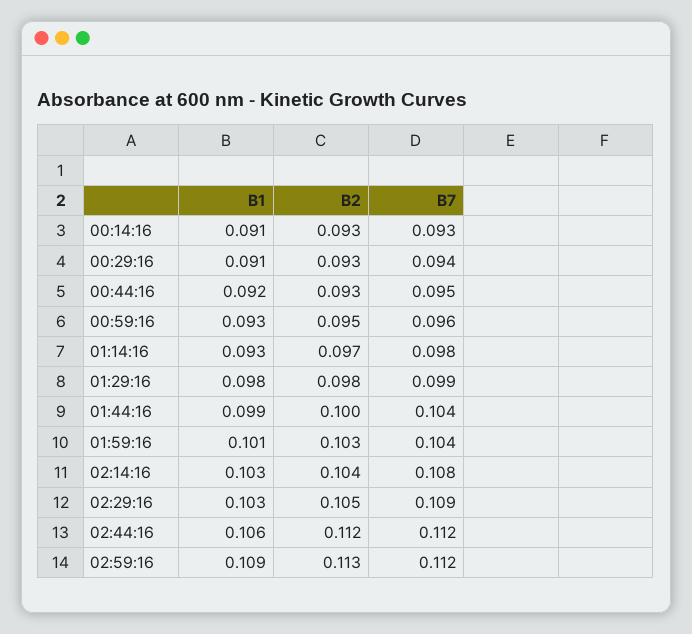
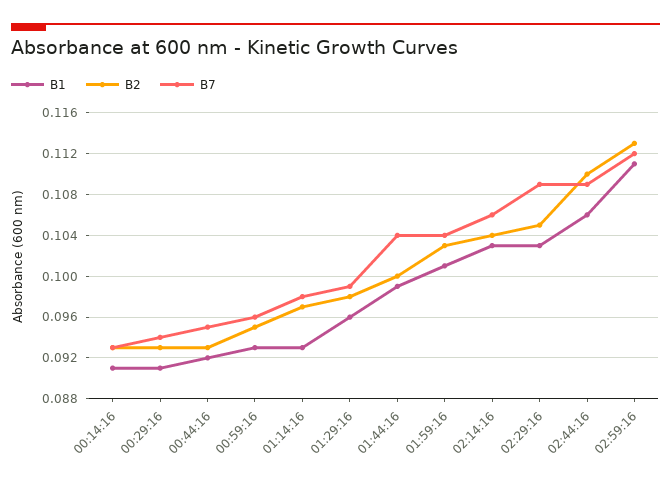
B1, 01:29:16: 0.098 -> 0.096
B7, 02:14:16: 0.108 -> 0.106
B2, 02:44:16: 0.112 -> 0.11
B7, 02:44:16: 0.112 -> 0.109
B1, 02:59:16: 0.109 -> 0.111

